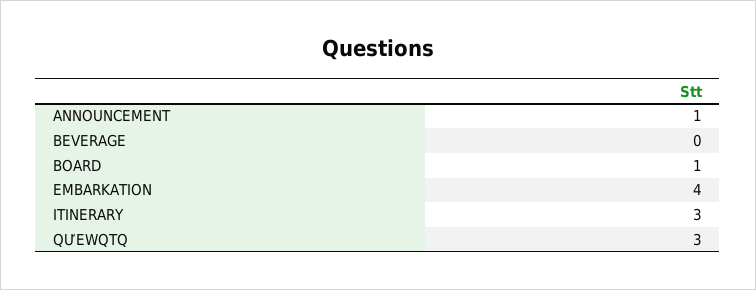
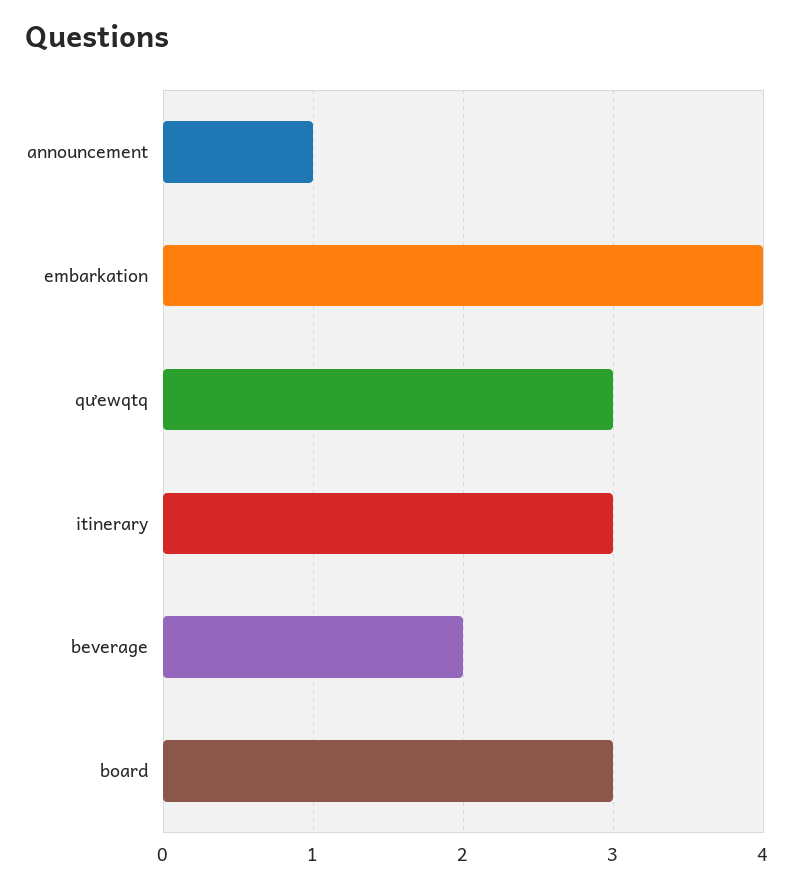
BEVERAGE: 0 -> 2
BOARD: 1 -> 3

